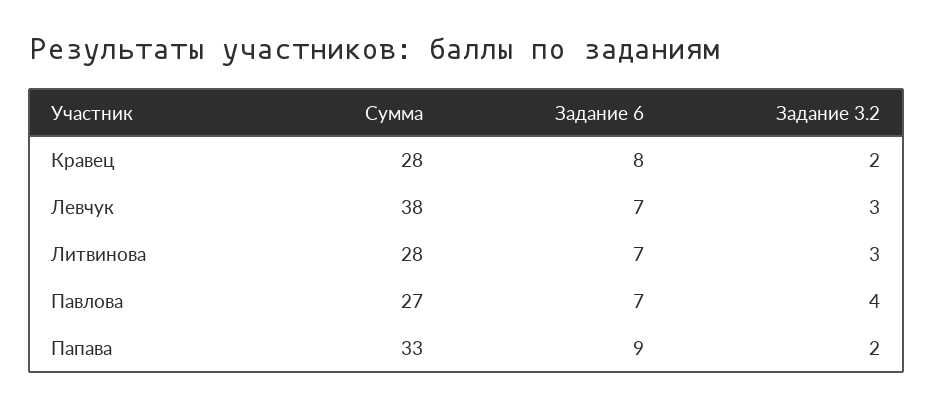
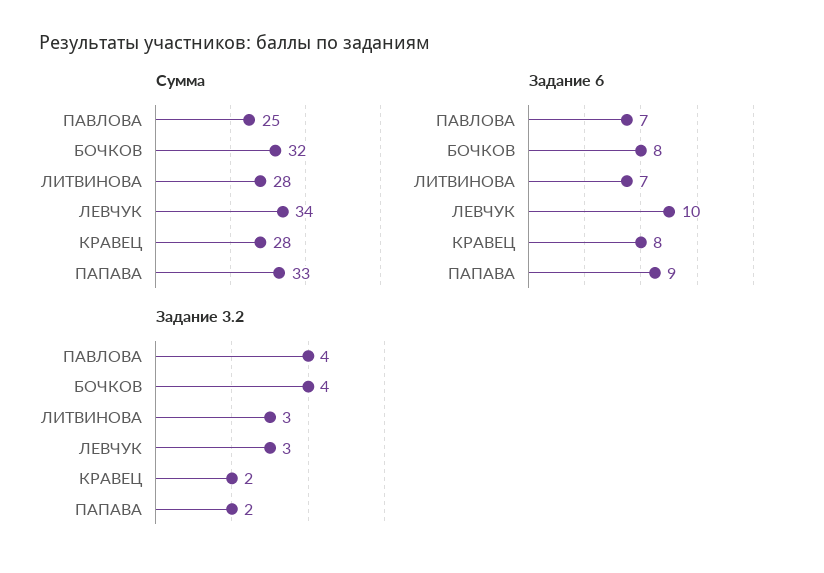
Сумма, Левчук: 38 -> 34
Задание 6, Левчук: 7 -> 10
Сумма, Павлова: 27 -> 25
Сумма, БОЧКОВ: none -> 32
Задание 6, БОЧКОВ: none -> 8
Задание 3.2, БОЧКОВ: none -> 4

